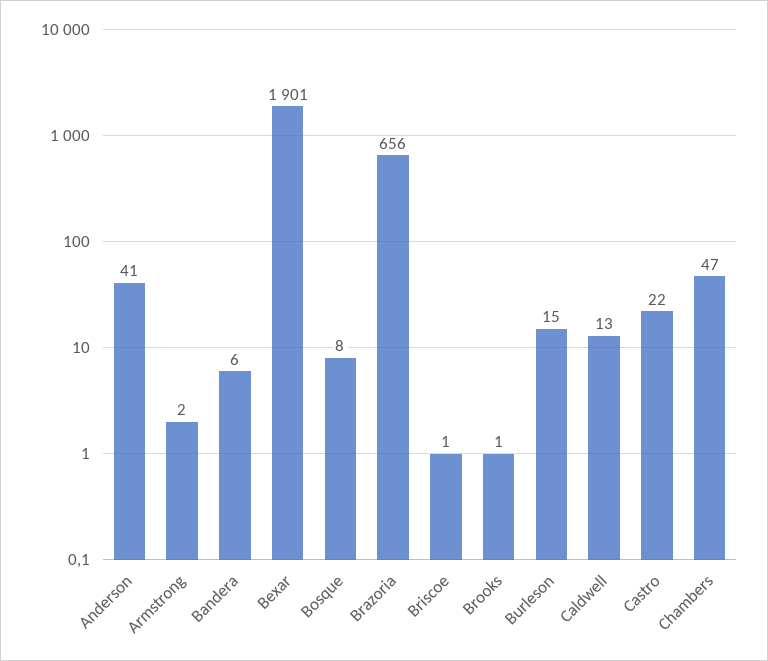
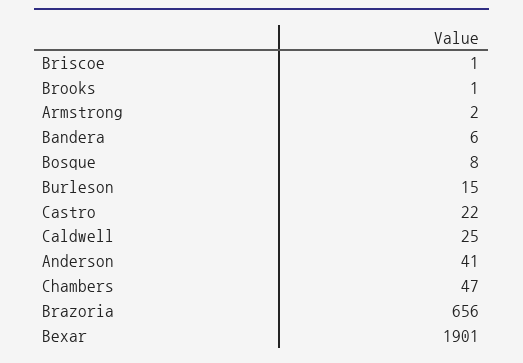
Caldwell: 13 -> 25

